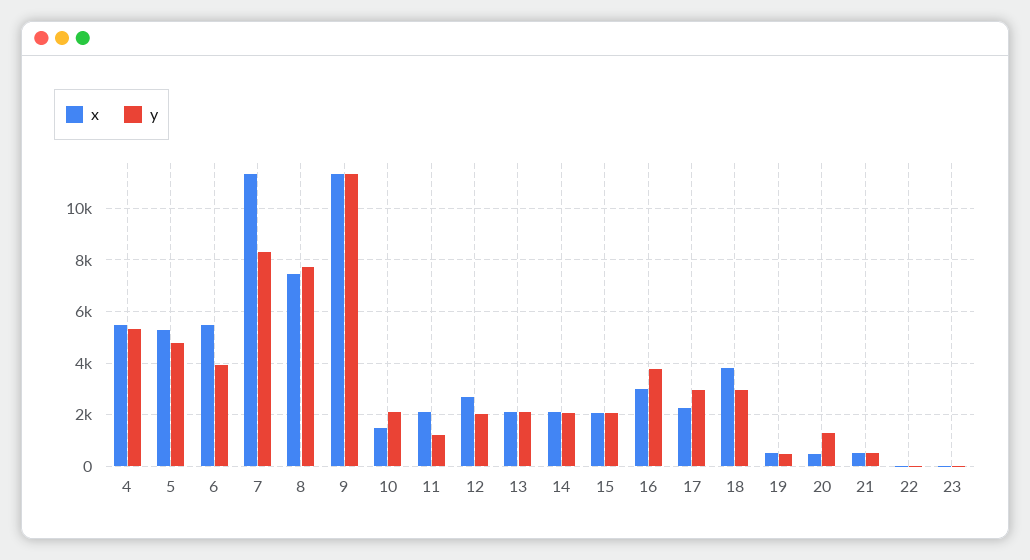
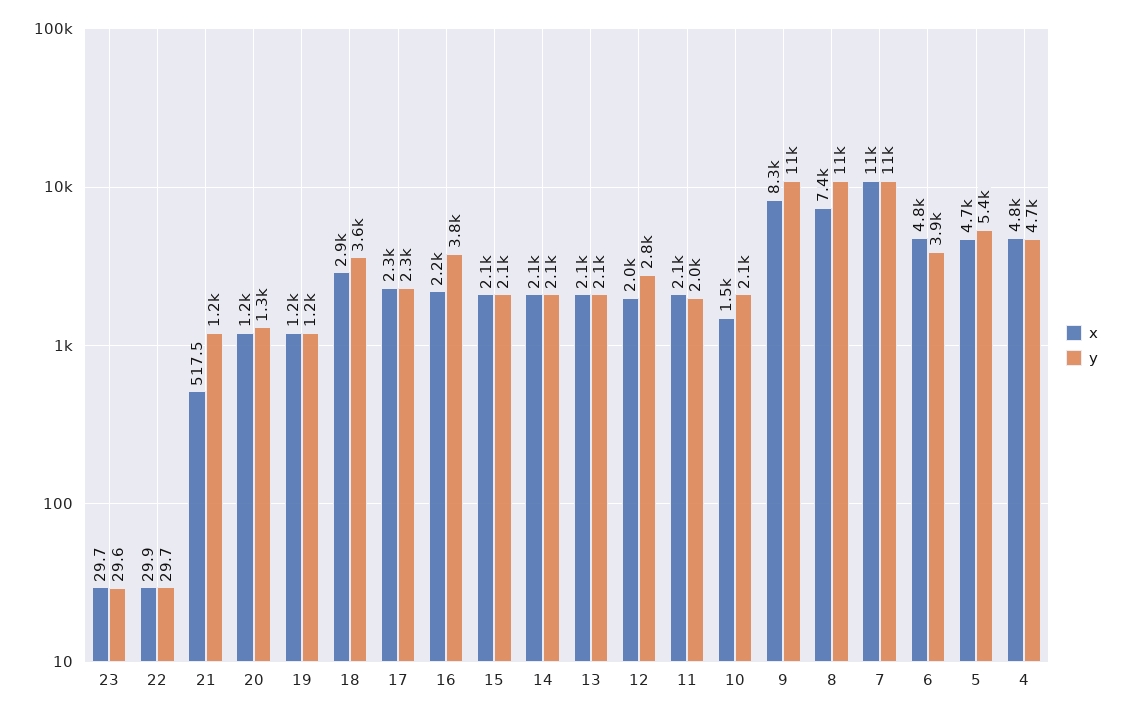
x, 4: 5500 -> 4800
y, 4: 5250 -> 4700
x, 5: 5250 -> 4700
y, 5: 4750 -> 5400
x, 6: 5500 -> 4800
y, 7: 8250 -> 11000
y, 8: 7750 -> 11000
x, 9: 11250 -> 8300
y, 11: 1250 -> 2000
x, 12: 2750 -> 2000
y, 12: 2000 -> 2800
x, 16: 3000 -> 2200
y, 17: 3000 -> 2300
x, 18: 3750 -> 2900
y, 18: 3000 -> 3600
x, 19: 500 -> 1200
y, 19: 500 -> 1200
x, 20: 500 -> 1200
y, 21: 500 -> 1200

